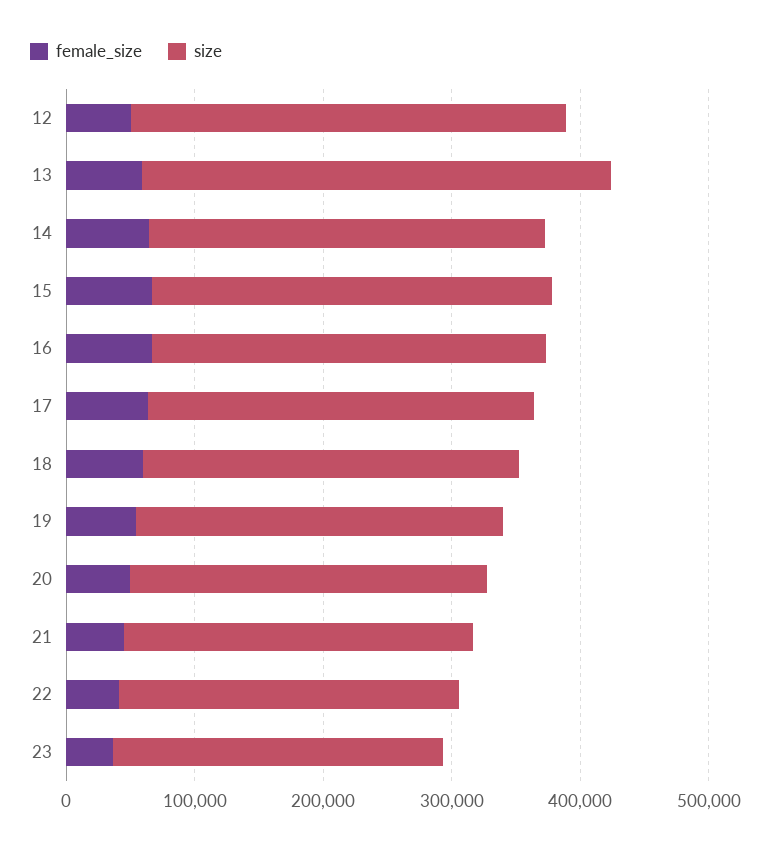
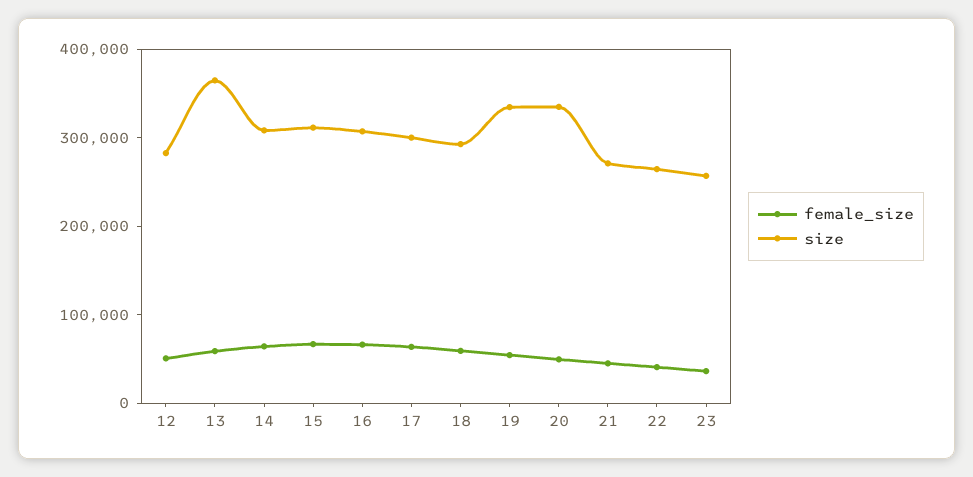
size, 12: 340000 -> 280000
size, 19: 280000 -> 340000
size, 20: 280000 -> 340000

